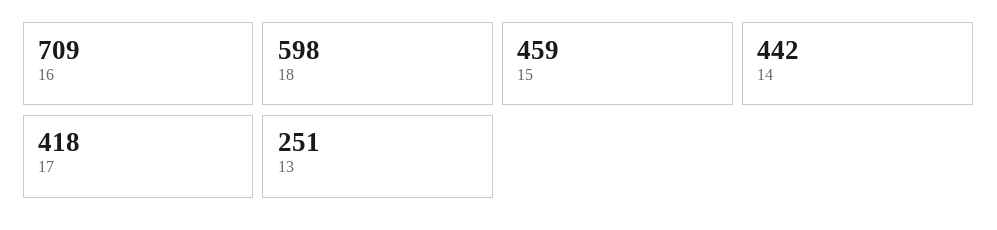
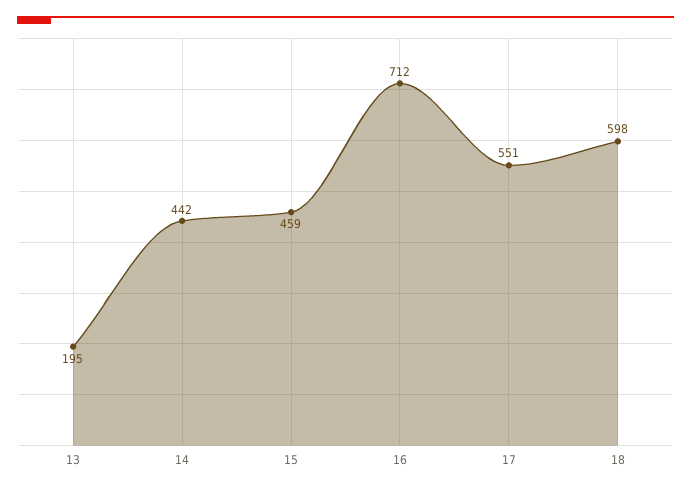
16: 709 -> 712
17: 418 -> 551
13: 251 -> 195

